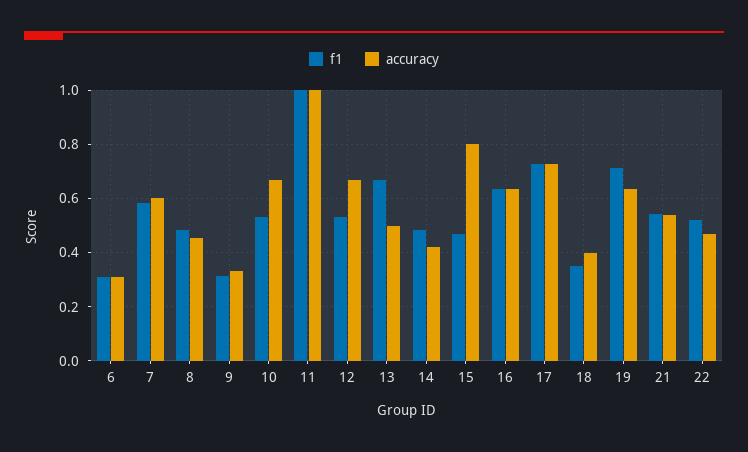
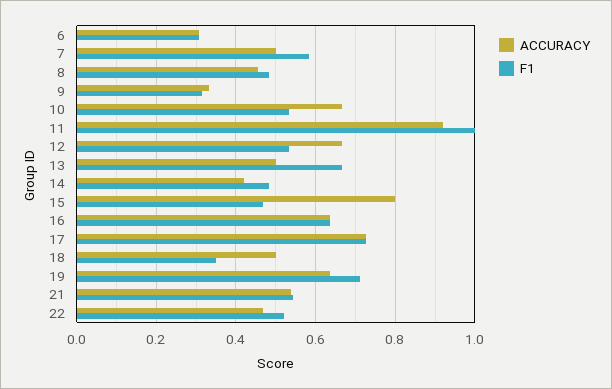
accuracy, 7: 0.6 -> 0.5
accuracy, 11: 1 -> 0.92
accuracy, 18: 0.4 -> 0.5

